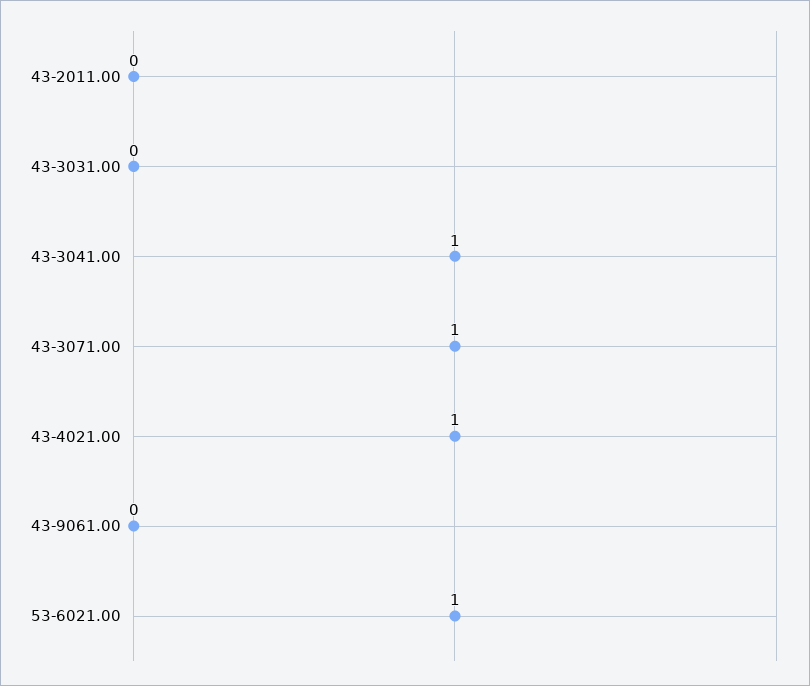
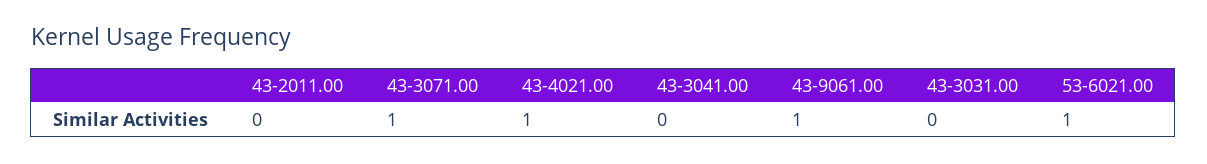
43-3041.00: 1 -> 0
43-9061.00: 0 -> 1

